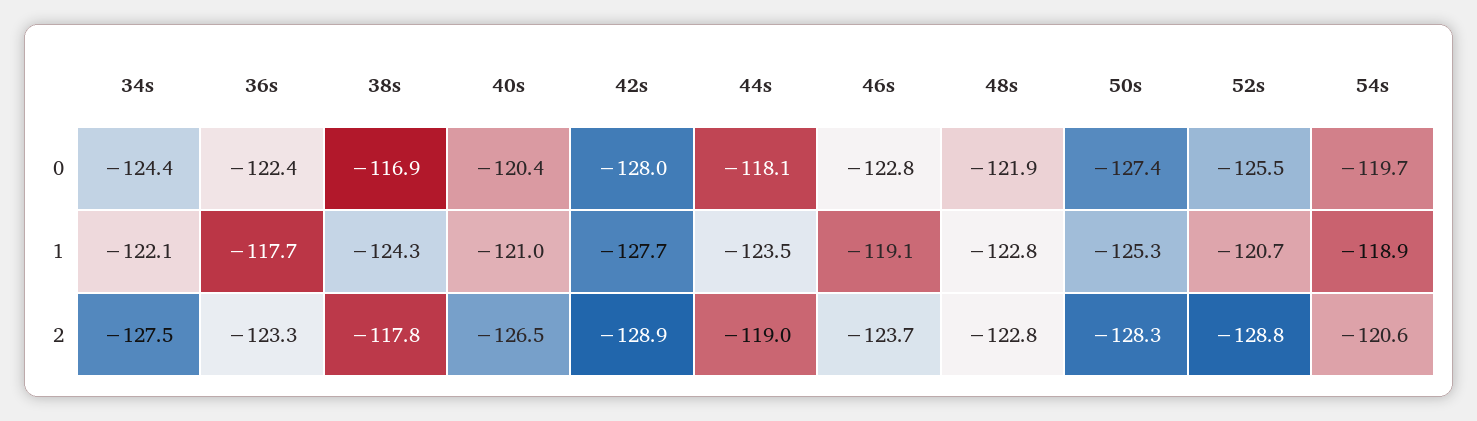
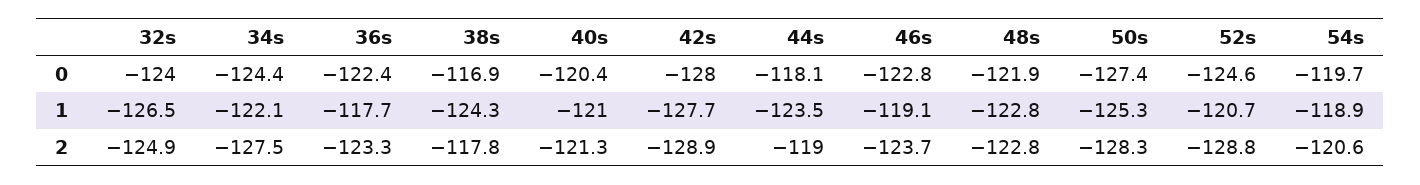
52s, 0: -125.5 -> -124.6
40s, 2: -126.5 -> -121.3
32s, 0: none -> -124
32s, 1: none -> -126.5
32s, 2: none -> -124.9

